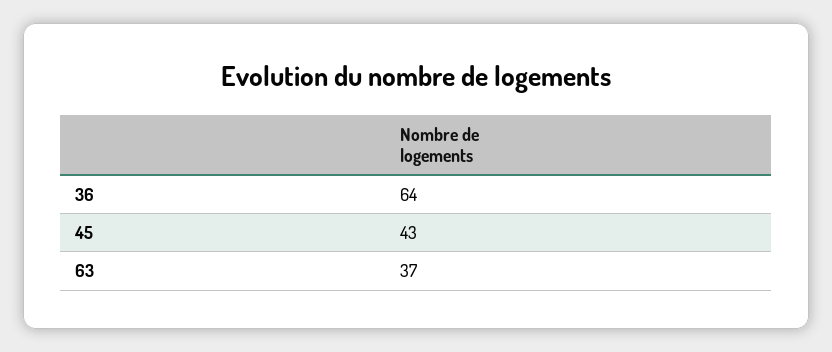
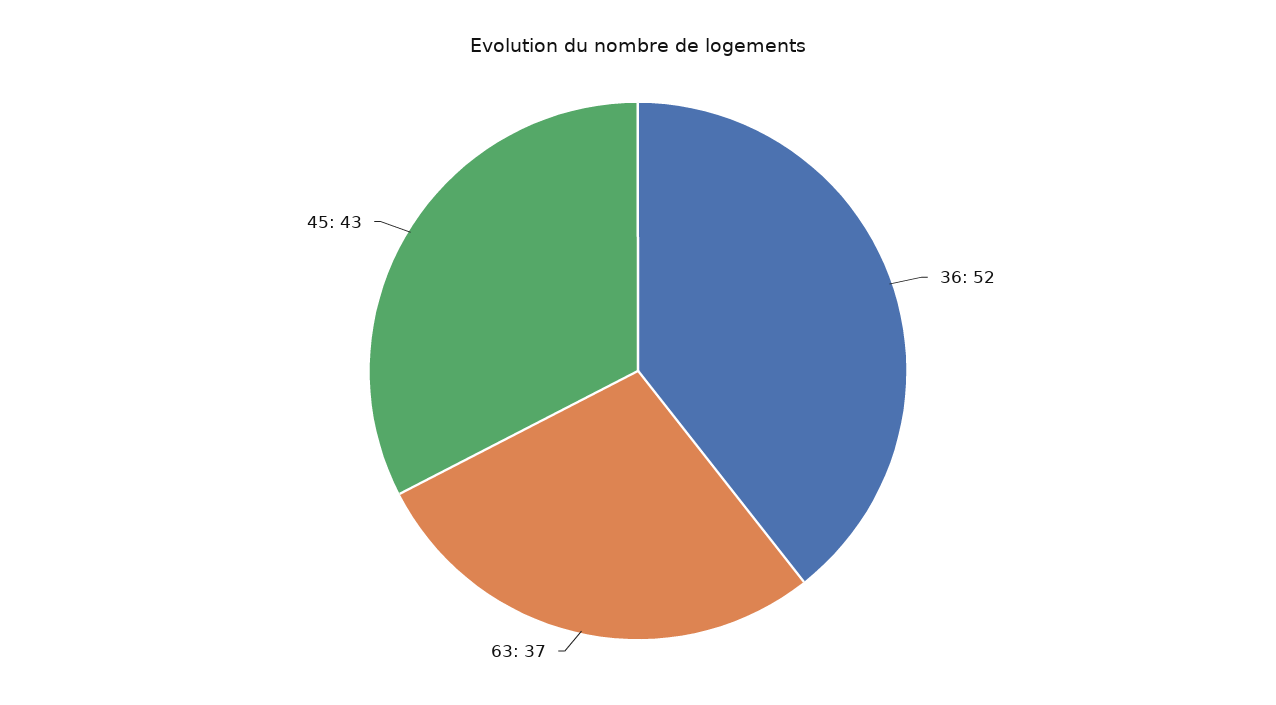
36: 64 -> 52

